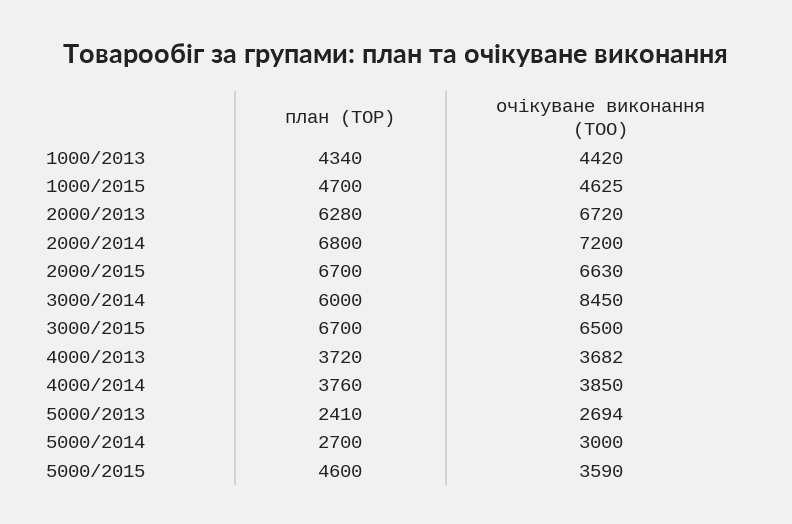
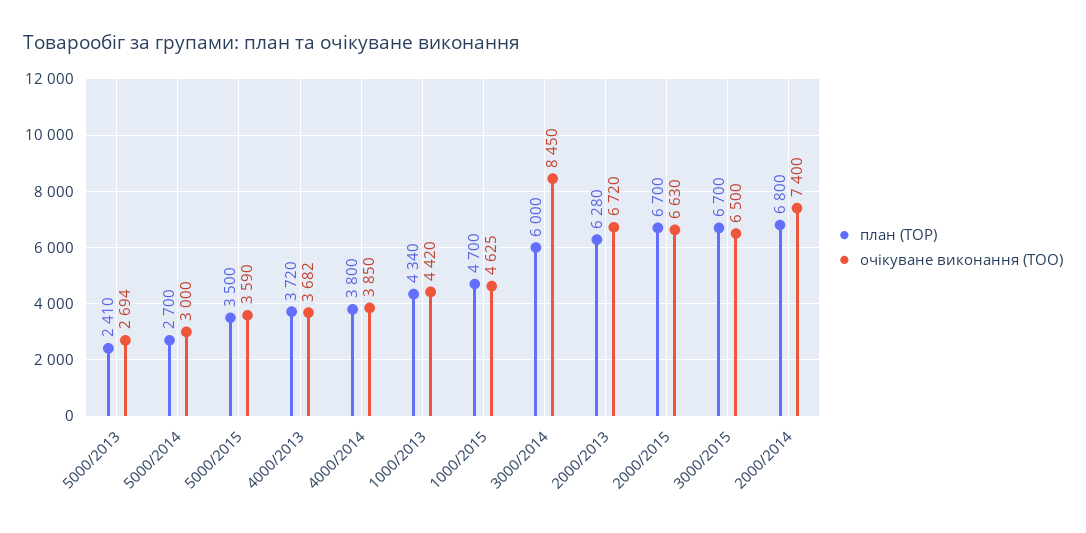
очікуване виконання (TOO), 2000/2014: 7200 -> 7400
план (TOP), 4000/2014: 3760 -> 3800
план (TOP), 5000/2015: 4600 -> 3500

